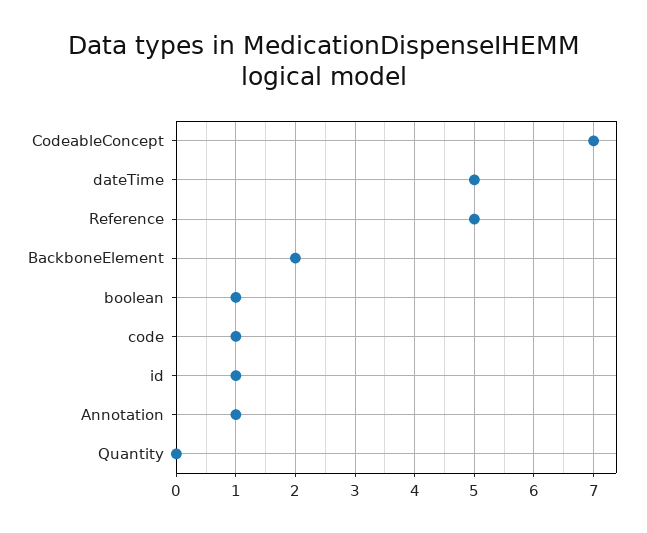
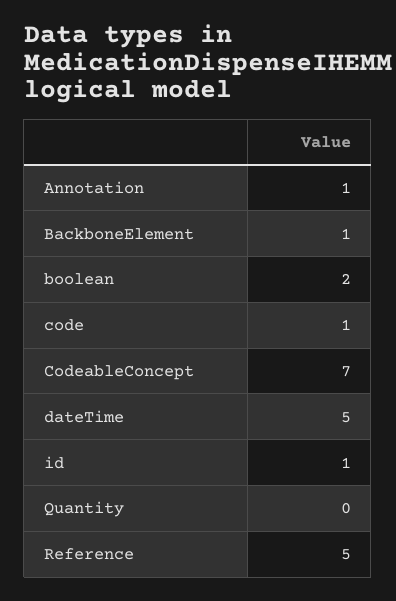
BackboneElement: 2 -> 1
boolean: 1 -> 2

